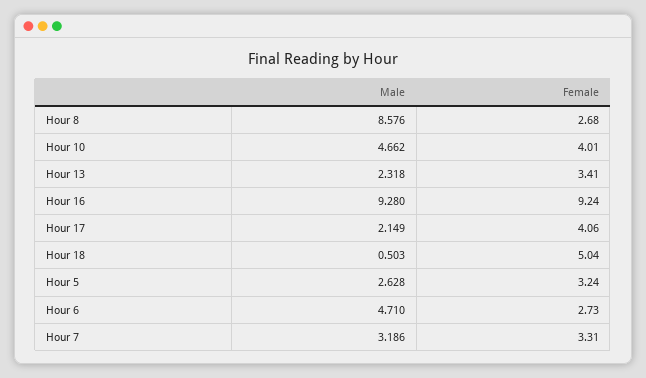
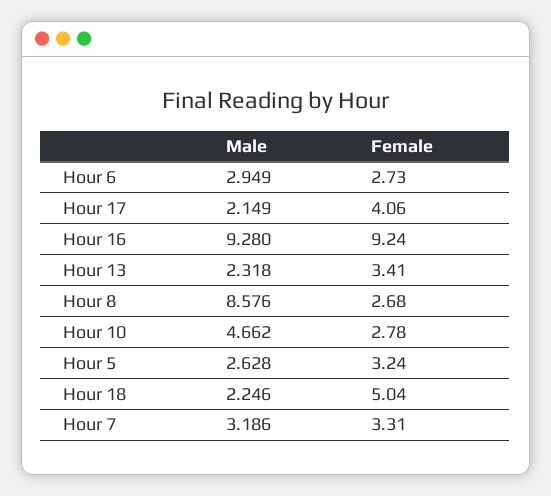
Female, Hour 10: 4.01 -> 2.78
Male, Hour 18: 0.503 -> 2.246
Male, Hour 6: 4.71 -> 2.949

